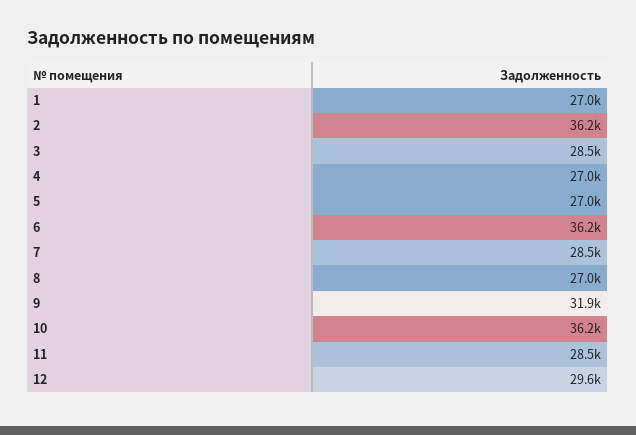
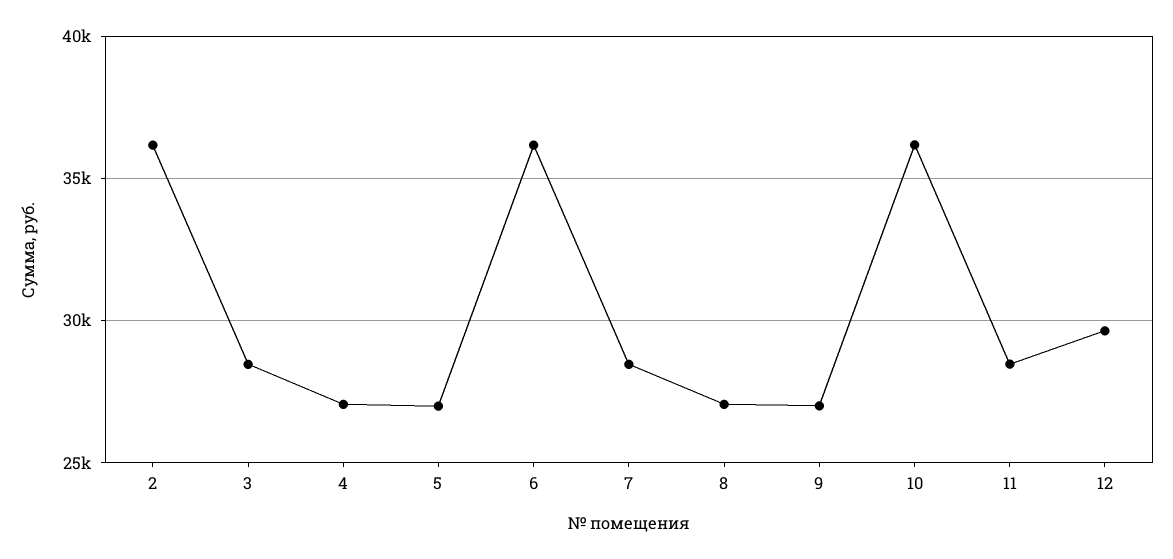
1: 27000 -> none
9: 31900 -> 27000

